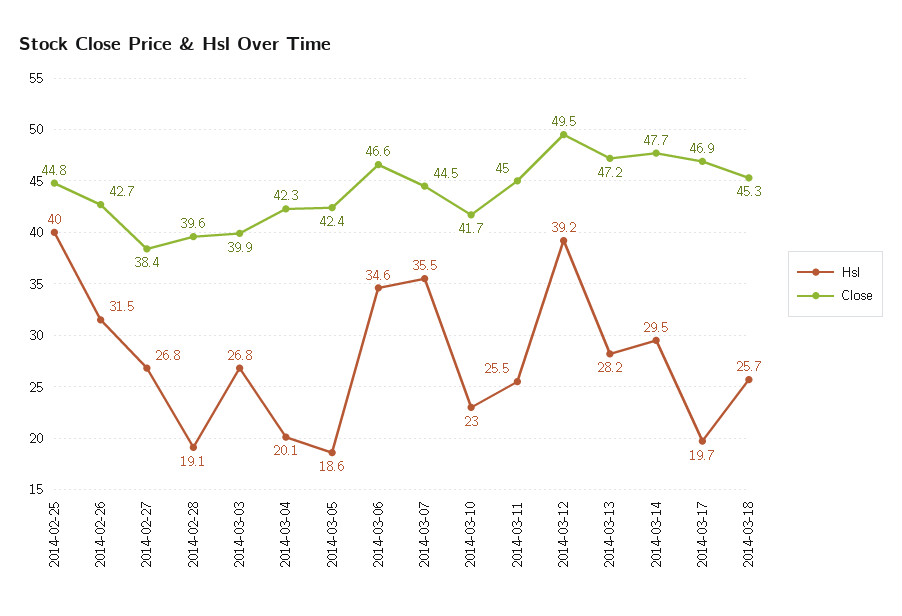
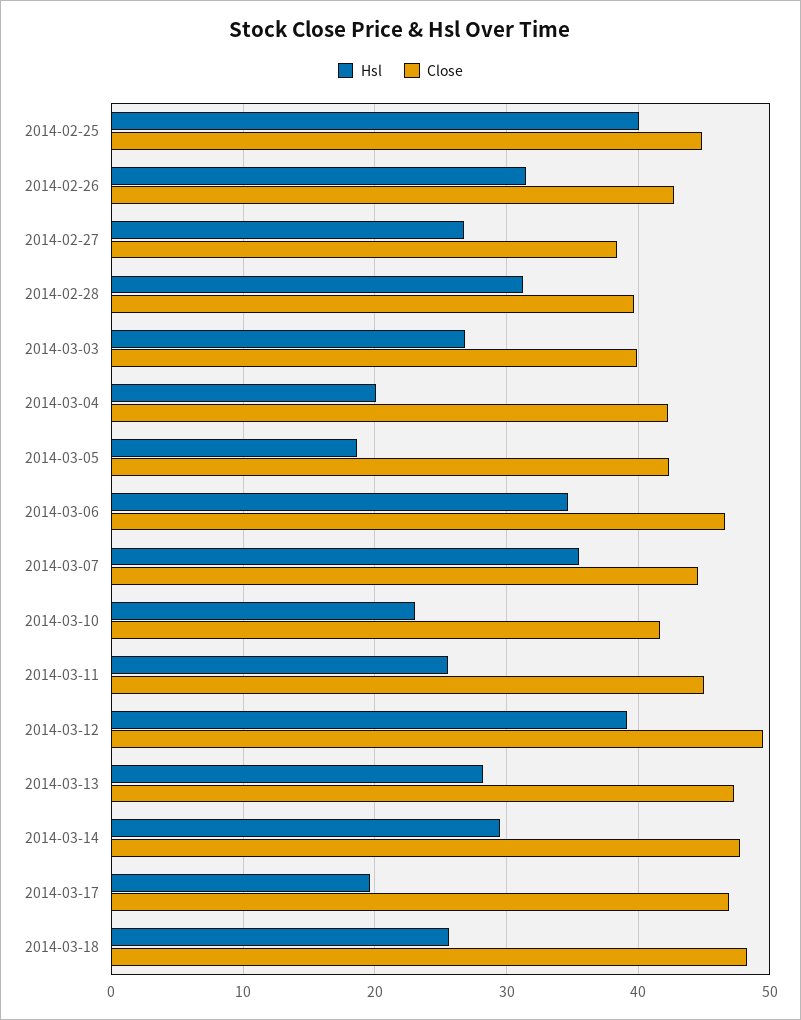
Hsl, 2014-02-28: 19.1 -> 31
Close, 2014-03-18: 45.3 -> 48

